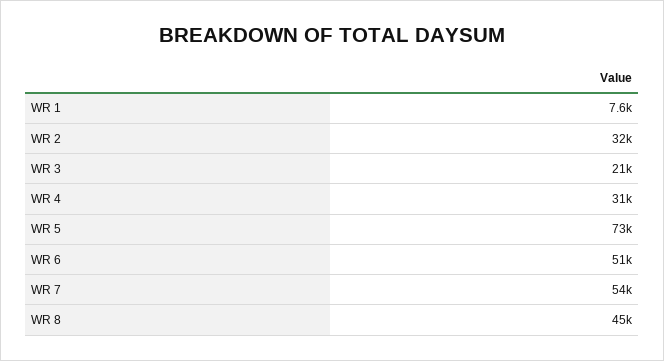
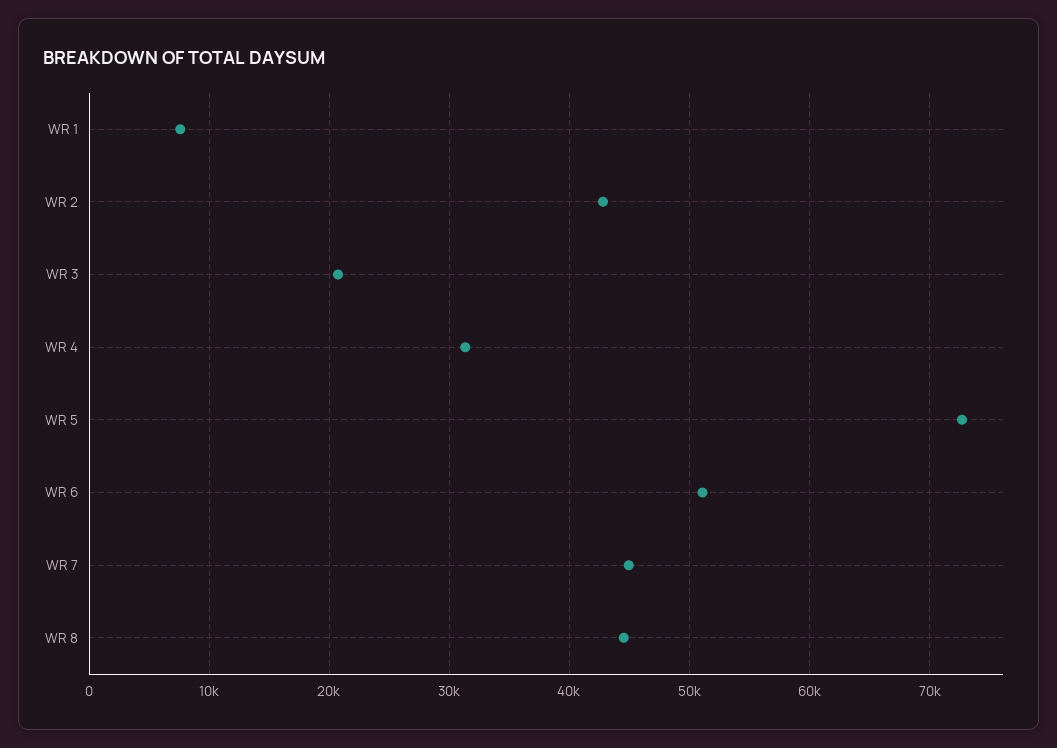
WR 2: 32000 -> 43000
WR 7: 54000 -> 45000

